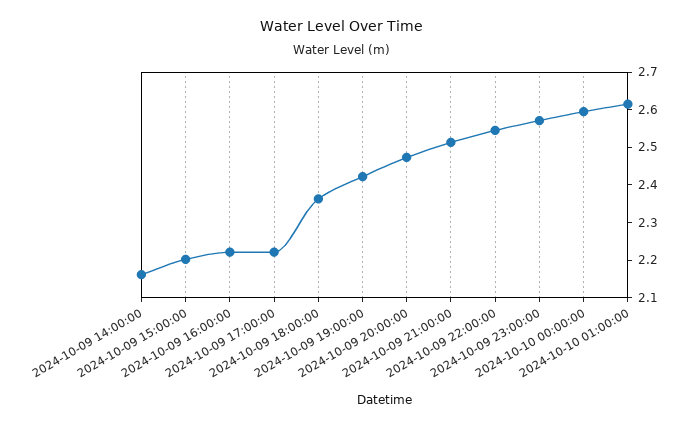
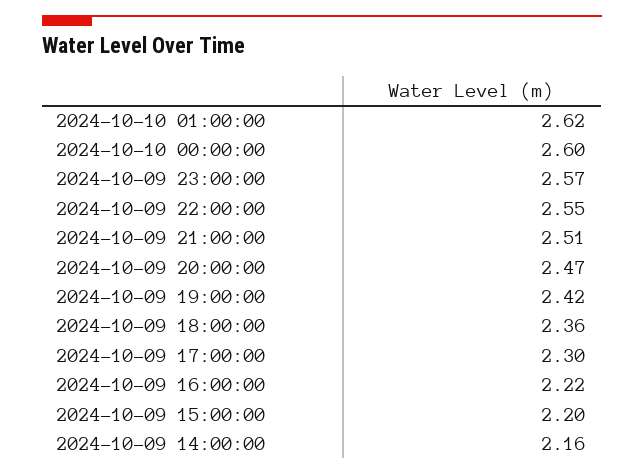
2024-10-09 17:00:00: 2.225 -> 2.3

